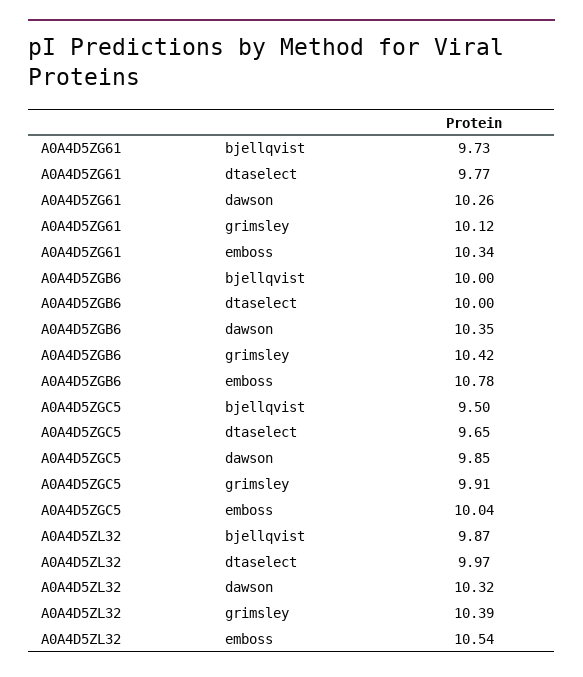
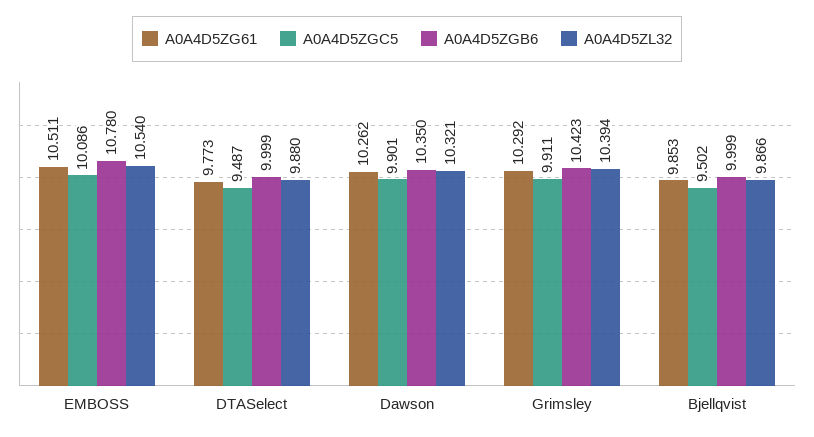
A0A4D5ZG61, bjellqvist: 9.73 -> 9.853
A0A4D5ZG61, grimsley: 10.12 -> 10.292
A0A4D5ZG61, emboss: 10.34 -> 10.511
A0A4D5ZGC5, dtaselect: 9.65 -> 9.487
A0A4D5ZGC5, dawson: 9.85 -> 9.901
A0A4D5ZGC5, emboss: 10.04 -> 10.086
A0A4D5ZL32, dtaselect: 9.97 -> 9.88

